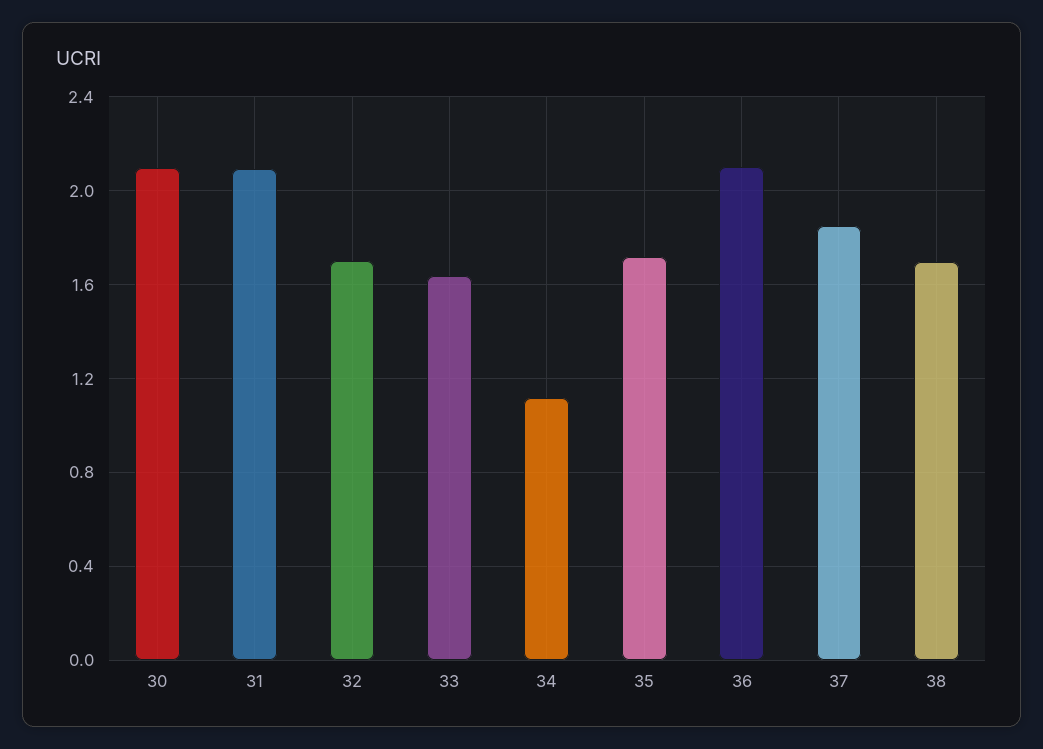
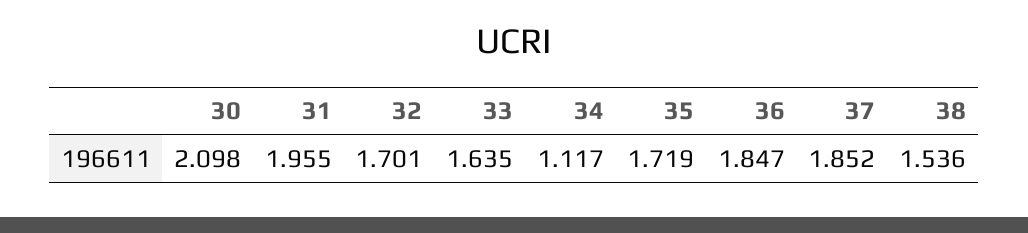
31: 2.1 -> 1.955
36: 2.1 -> 1.847
38: 1.7 -> 1.536

